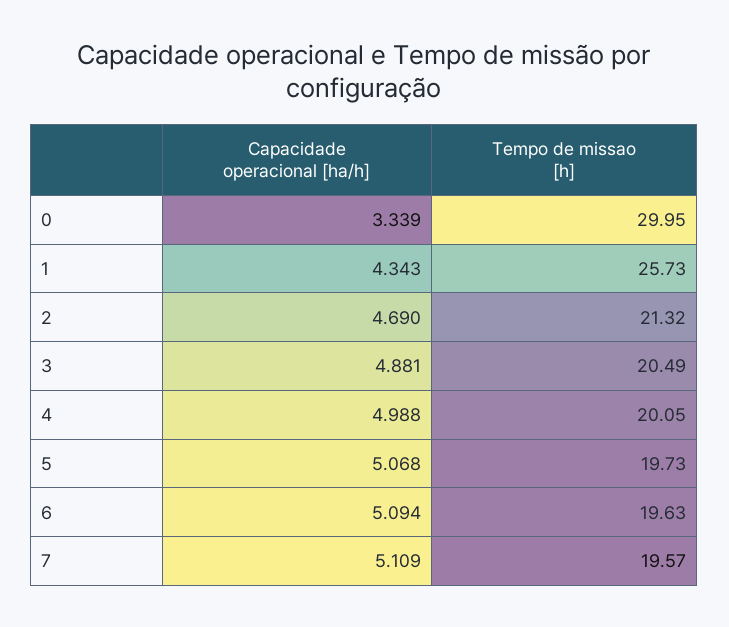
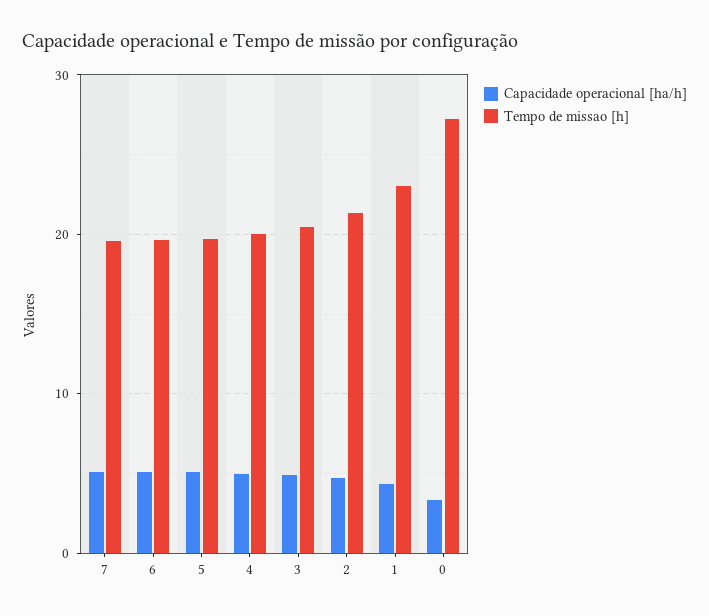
Tempo de missao [h], 0: 29.95 -> 27
Tempo de missao [h], 1: 25.73 -> 23

